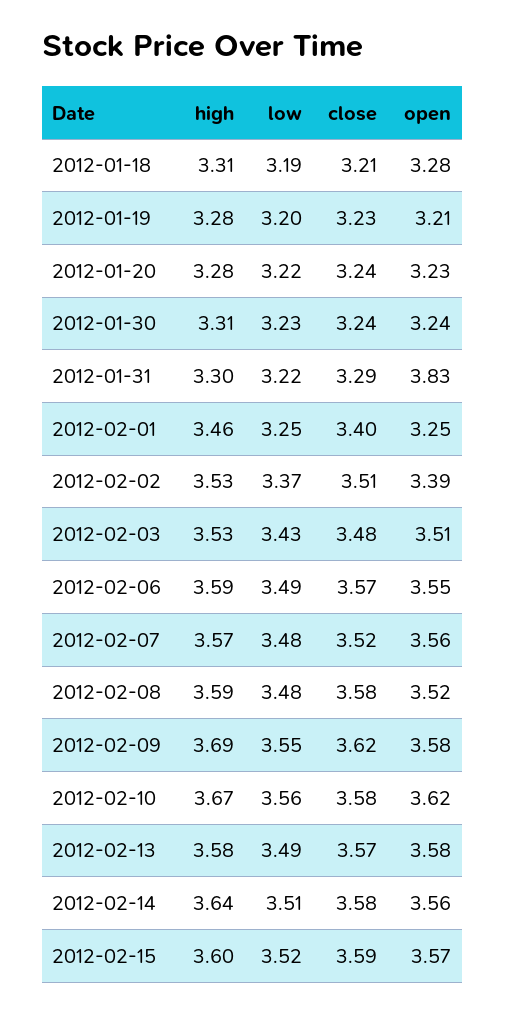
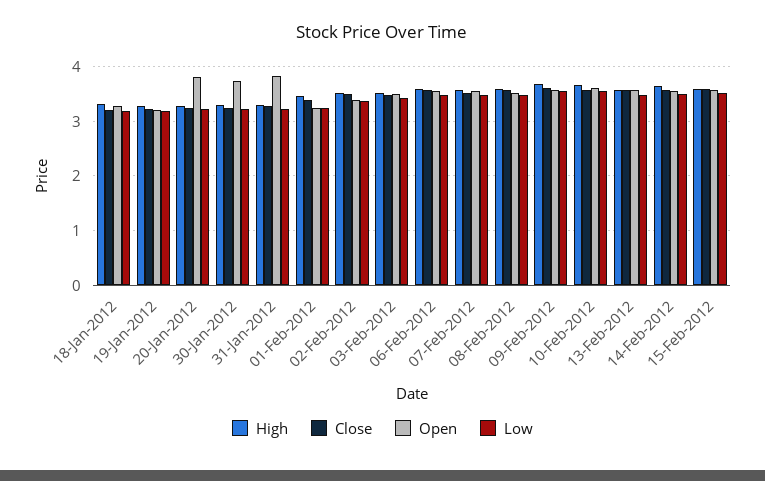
open, 2012-01-20: 3.23 -> 3.8
open, 2012-01-30: 3.24 -> 3.8

